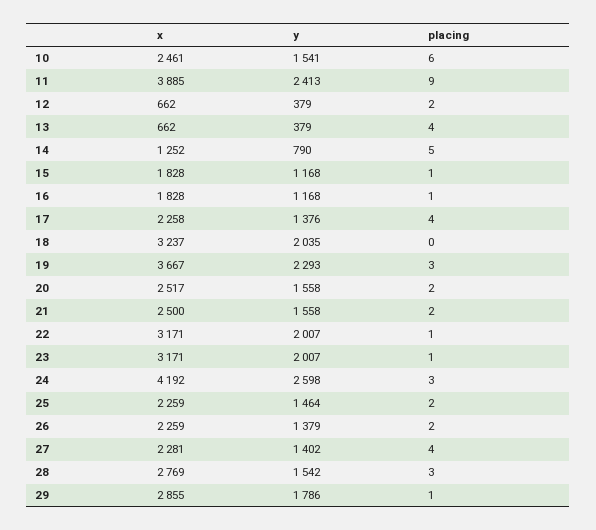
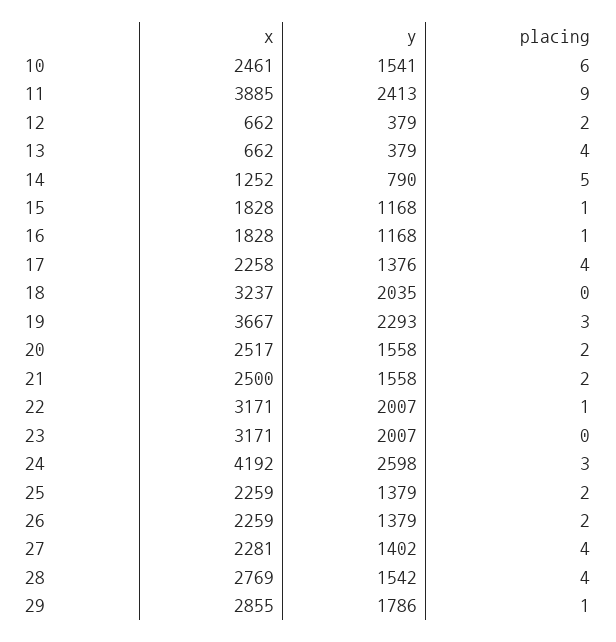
placing, 23: 1 -> 0
y, 25: 1464 -> 1379
placing, 28: 3 -> 4

